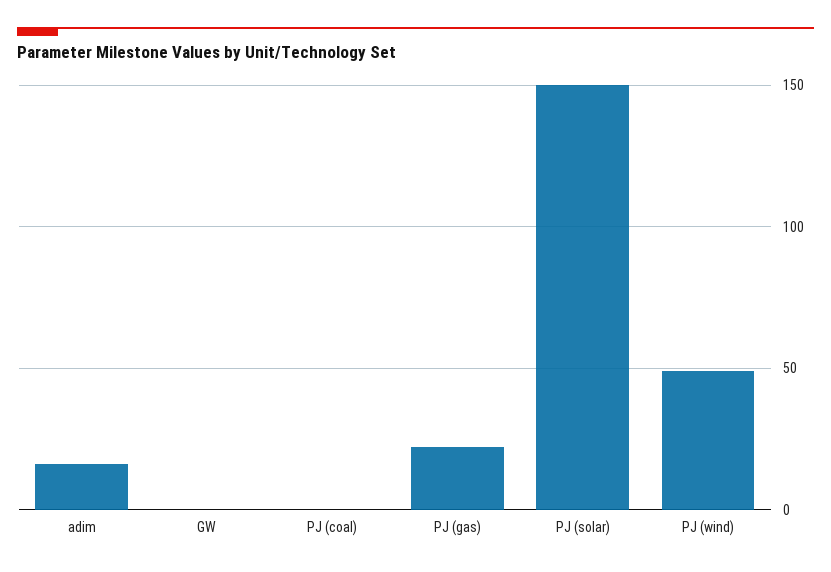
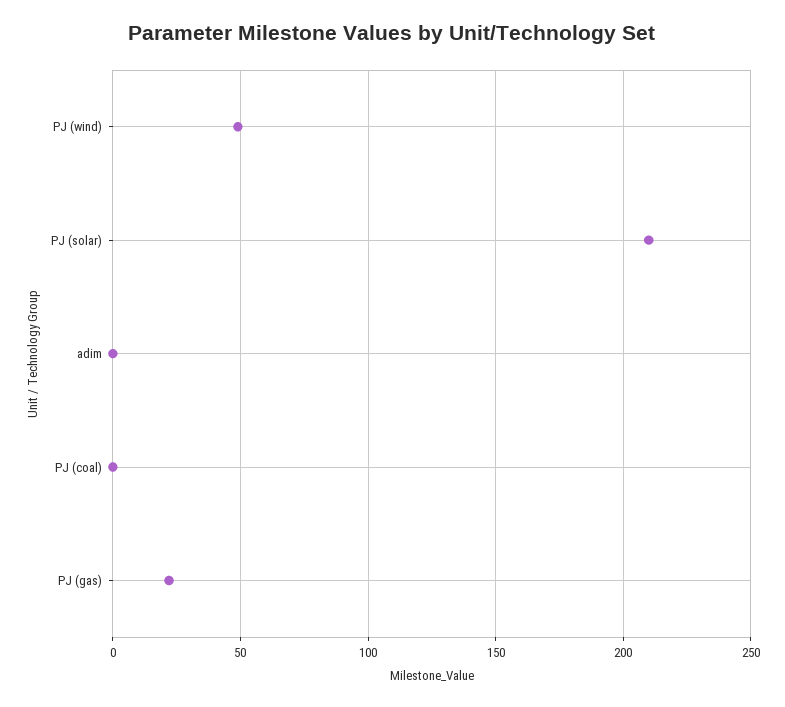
adim: 15 -> 0
GW: 0 -> none
PJ (solar): 150 -> 210

